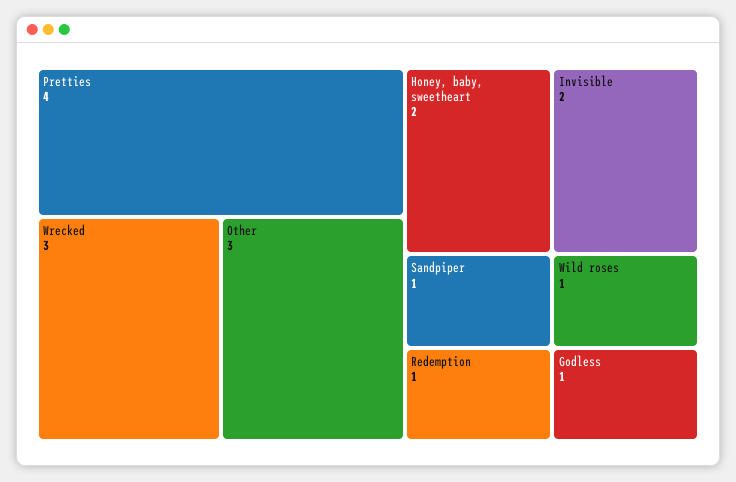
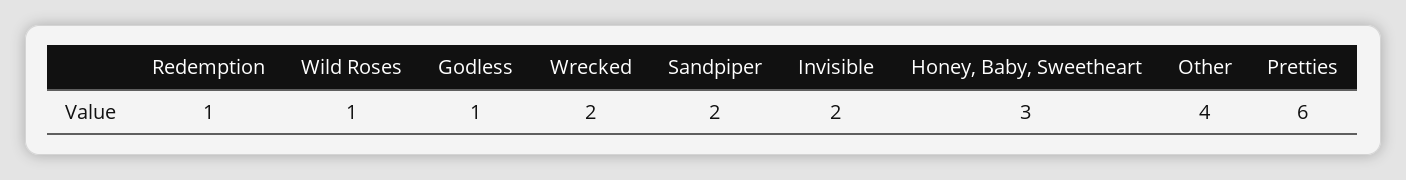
Pretties: 4 -> 6
Wrecked: 3 -> 2
Other: 3 -> 4
Honey, baby, sweetheart: 2 -> 3
Sandpiper: 1 -> 2

